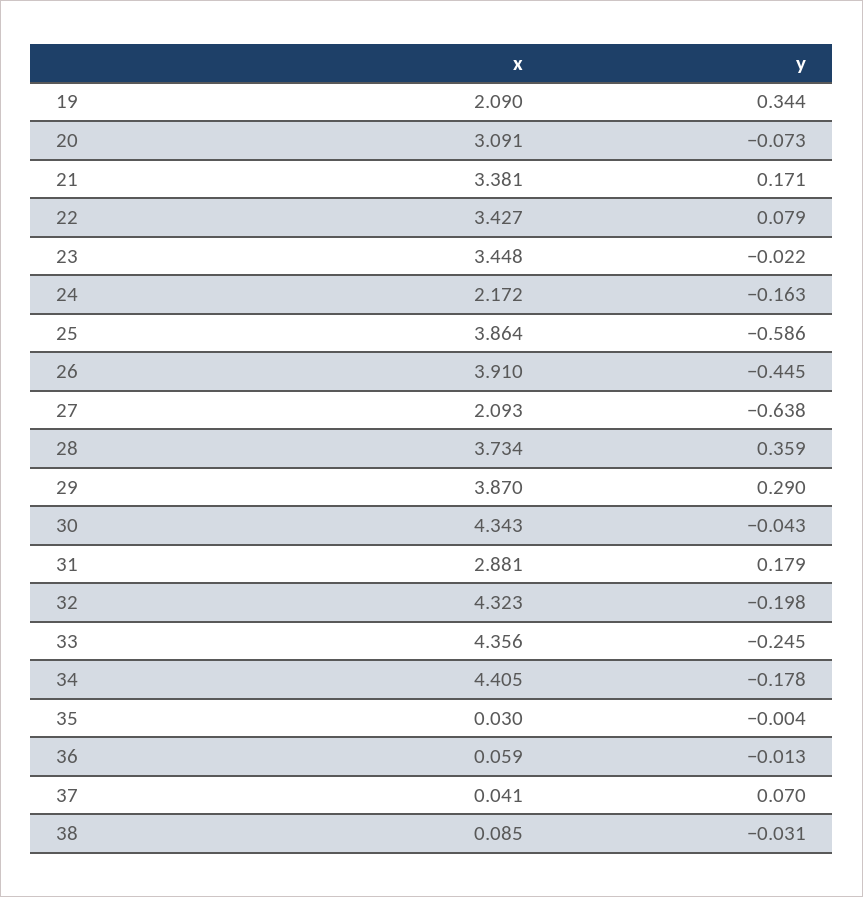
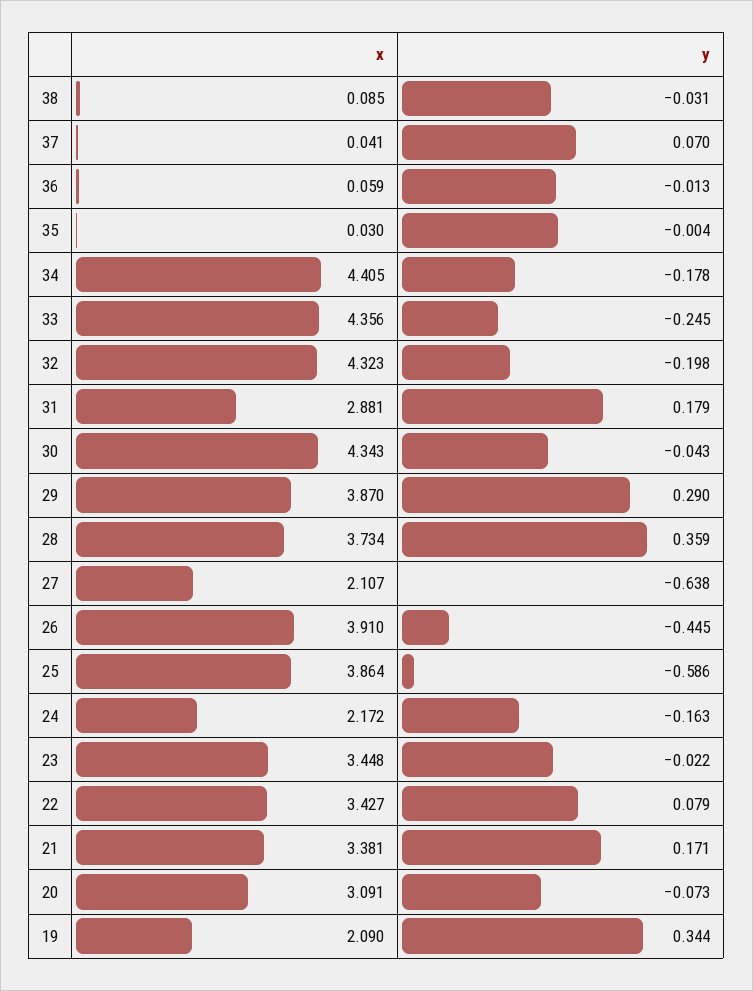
x, 27: 2.093 -> 2.107

